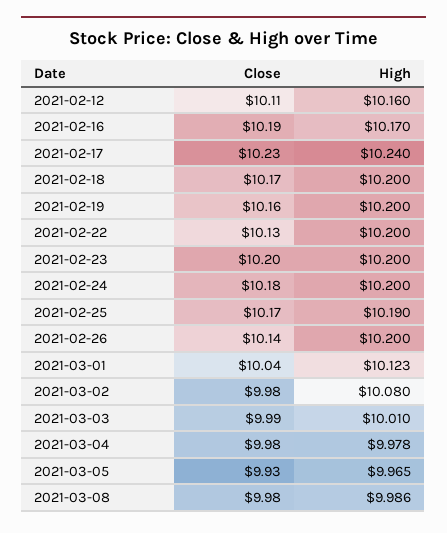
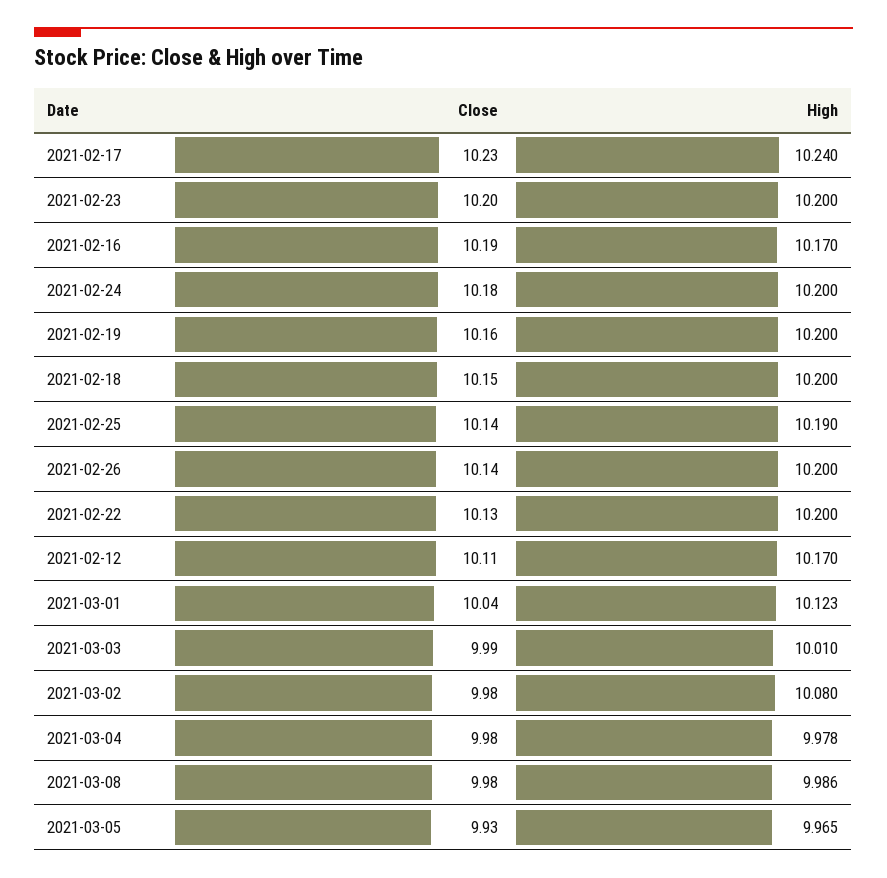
High, 2021-02-12: 10.16 -> 10.17
Close, 2021-02-18: 10.17 -> 10.15
Close, 2021-02-25: 10.17 -> 10.14

